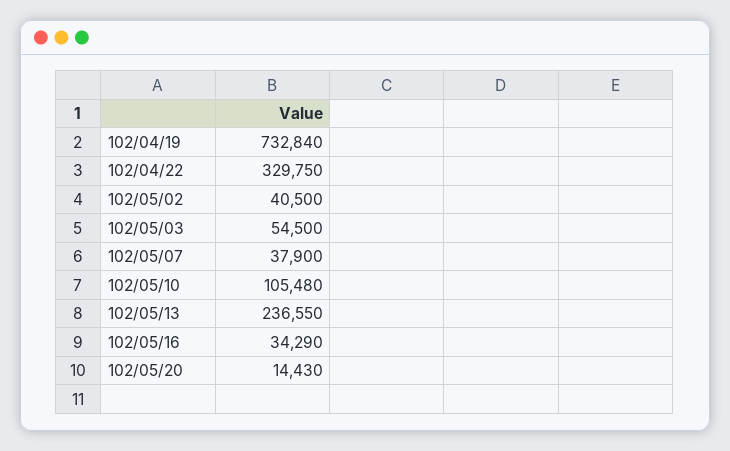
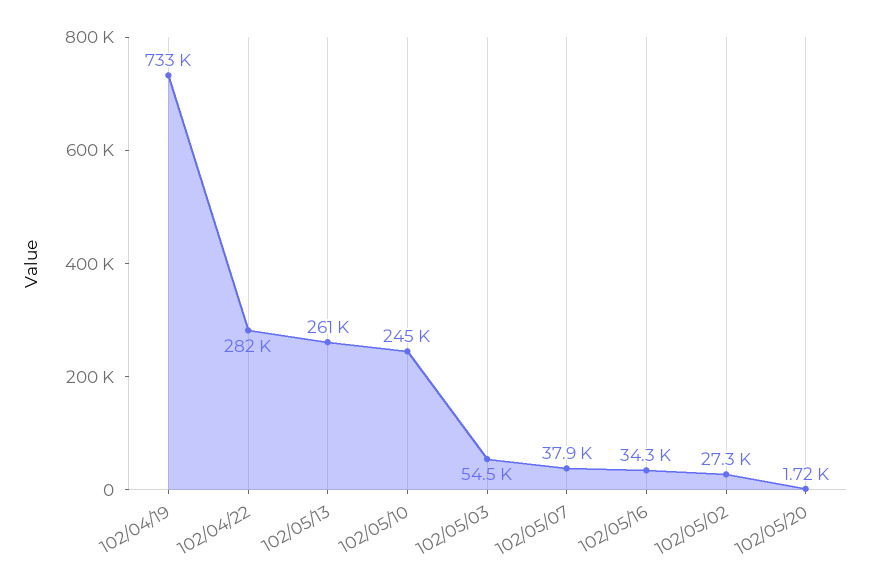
102/04/22: 329750 -> 282000
102/05/02: 40500 -> 27300
102/05/10: 105480 -> 245000
102/05/13: 236550 -> 261000
102/05/20: 14430 -> 1720

